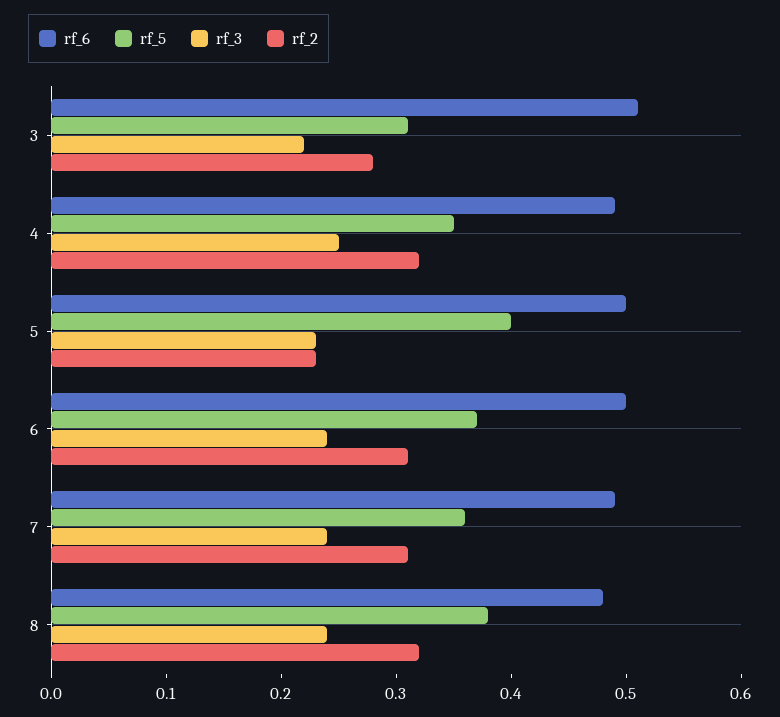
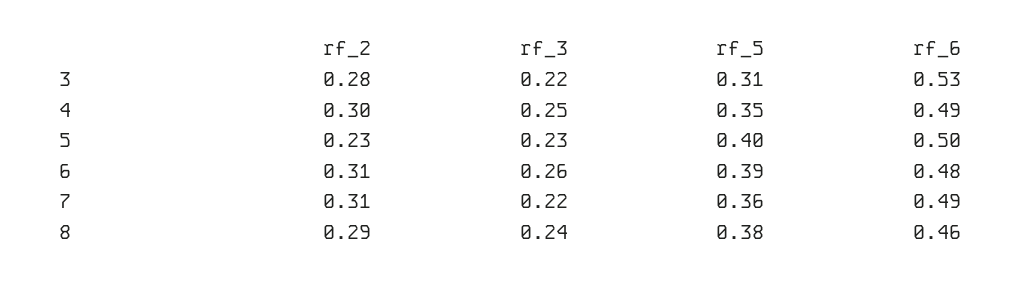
rf_6, 3: 0.51 -> 0.53
rf_2, 4: 0.32 -> 0.3
rf_6, 6: 0.5 -> 0.48
rf_5, 6: 0.37 -> 0.39
rf_3, 6: 0.24 -> 0.26
rf_3, 7: 0.24 -> 0.22
rf_6, 8: 0.48 -> 0.46
rf_2, 8: 0.32 -> 0.29

